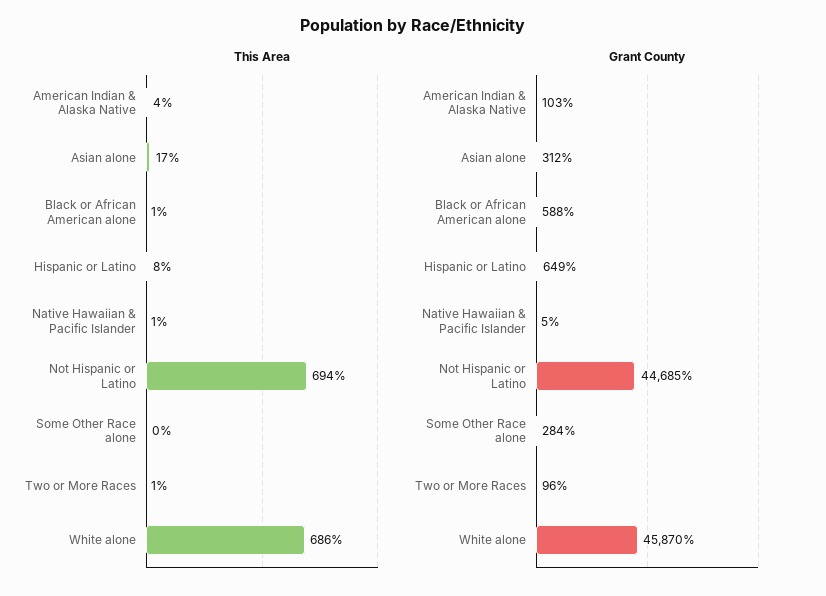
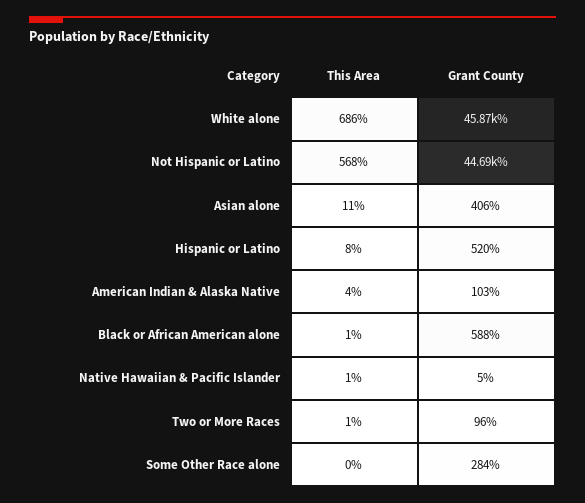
This Area, Asian alone: 17 -> 11
This Area, Not Hispanic or Latino: 694 -> 568
Grant County, Asian alone: 312 -> 406
Grant County, Hispanic or Latino: 649 -> 520

